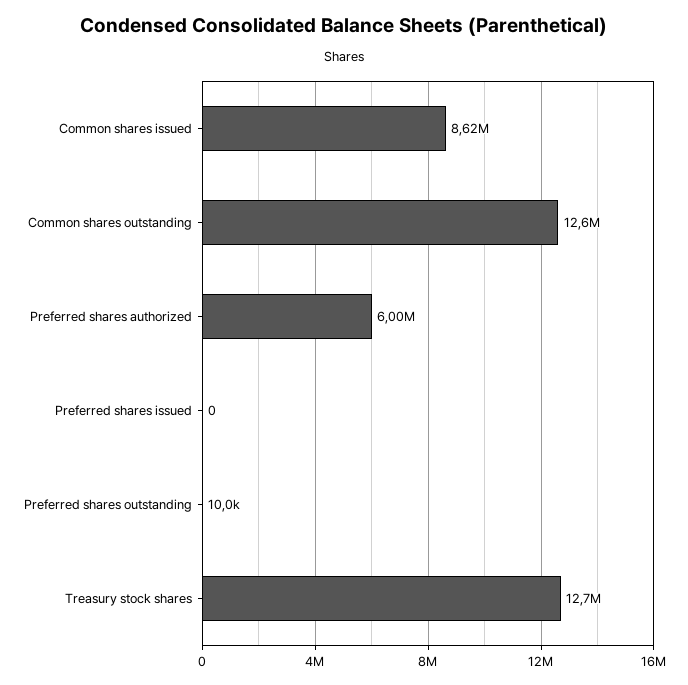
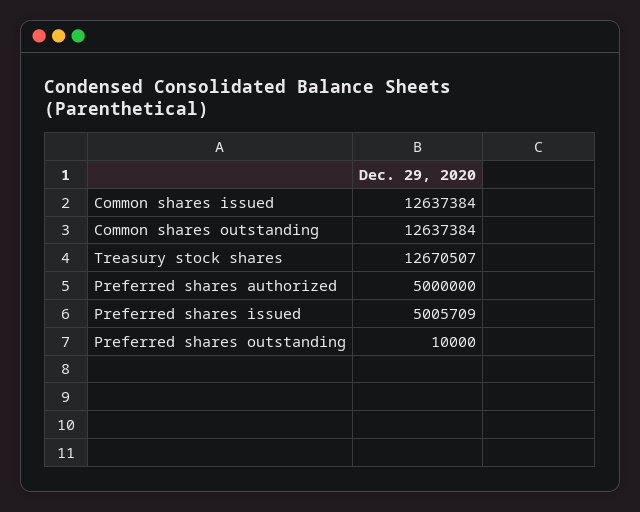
Common shares issued: 8620000 -> 12637384
Preferred shares authorized: 6000000 -> 5000000
Preferred shares issued: 0 -> 5005709

